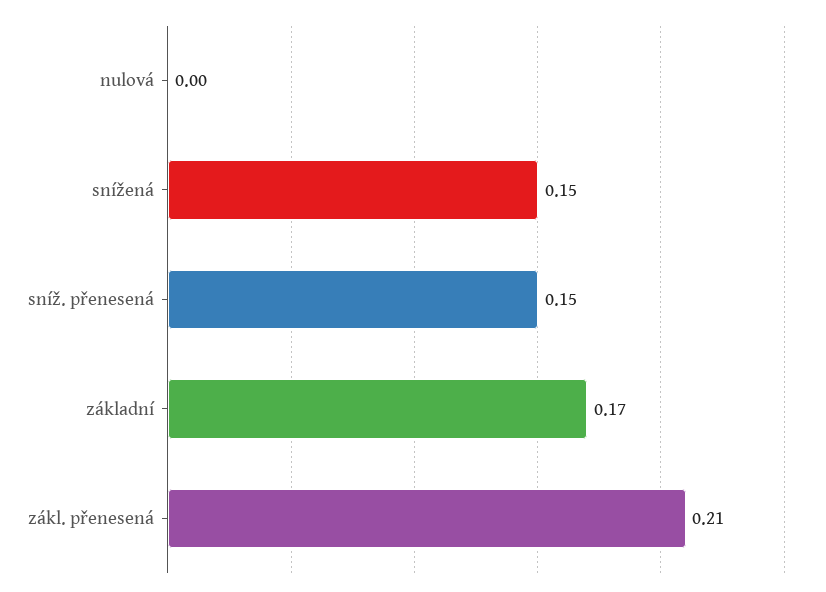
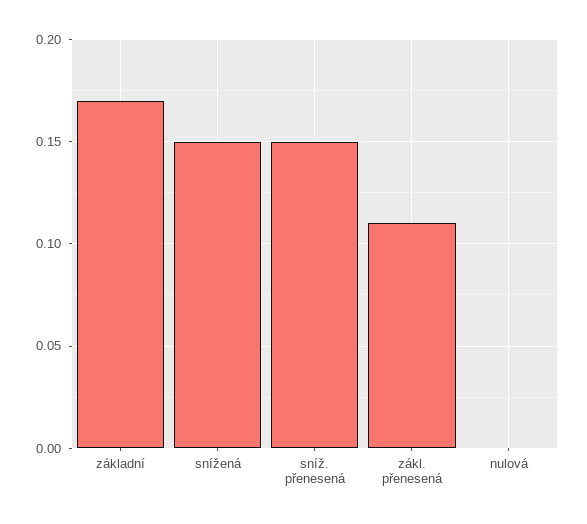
zákl. přenesená: 0.21 -> 0.11

